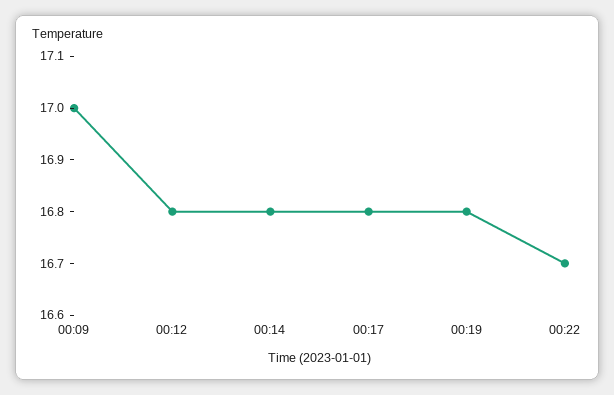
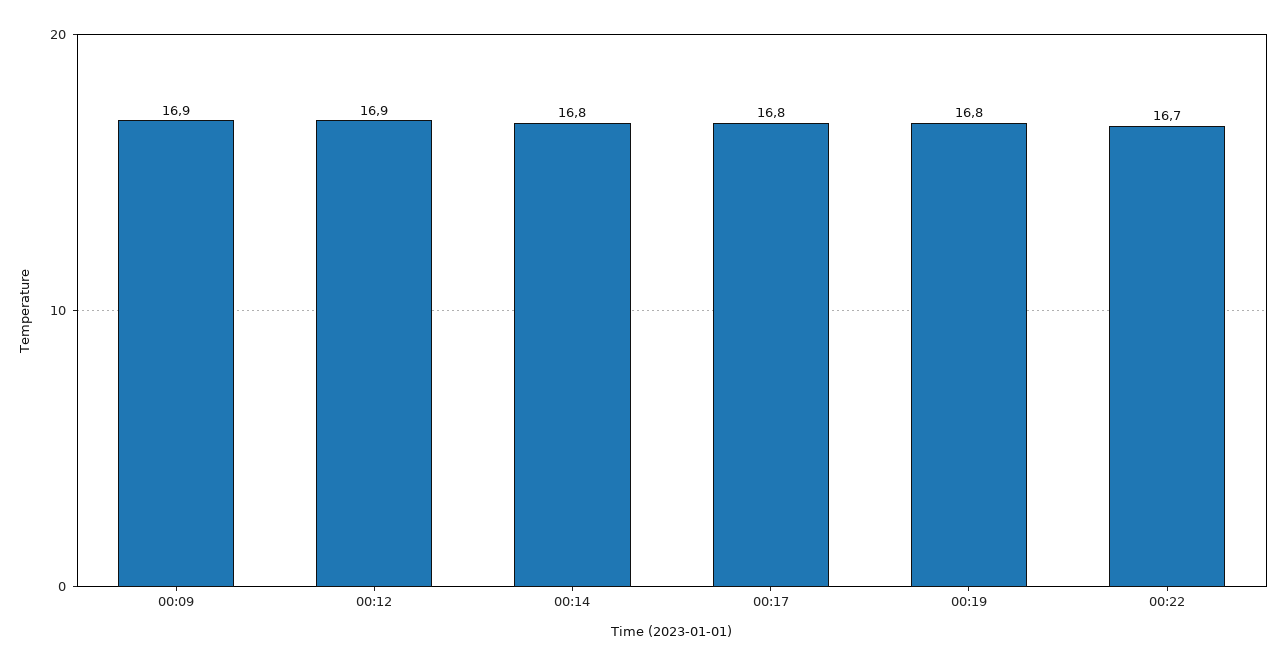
00:09: 17 -> 16.9
00:12: 16.8 -> 16.9

